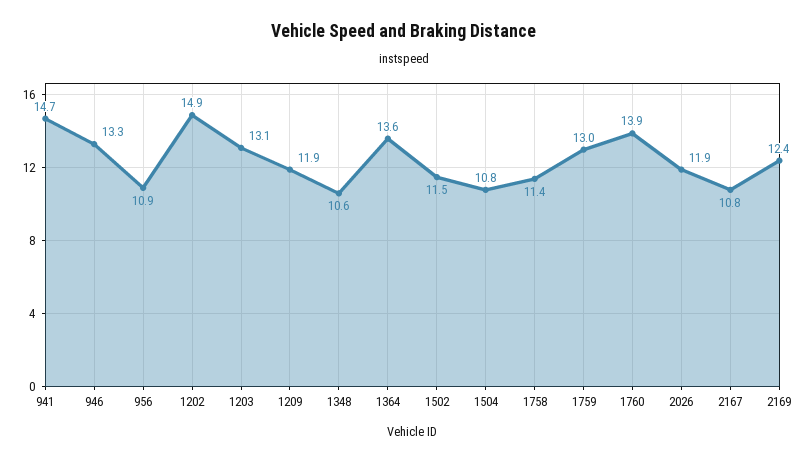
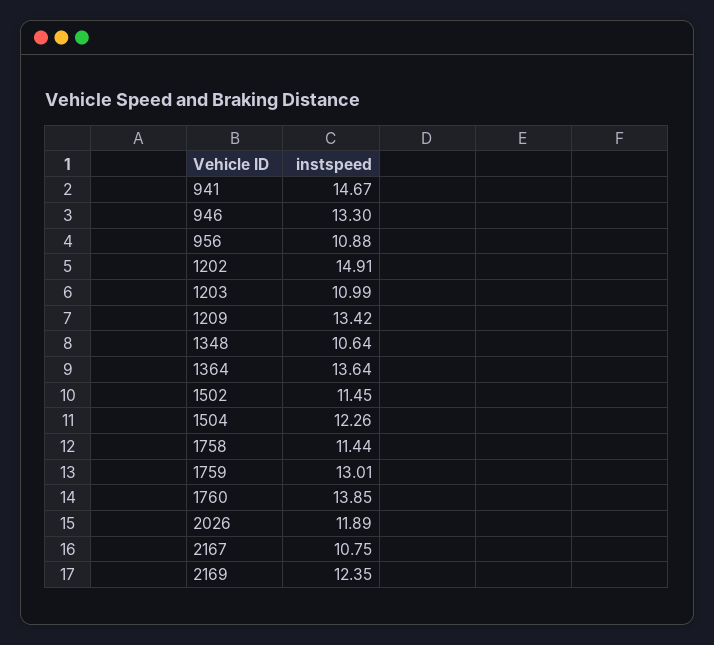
1203: 13.1 -> 10.99
1209: 11.9 -> 13.42
1504: 10.8 -> 12.26

